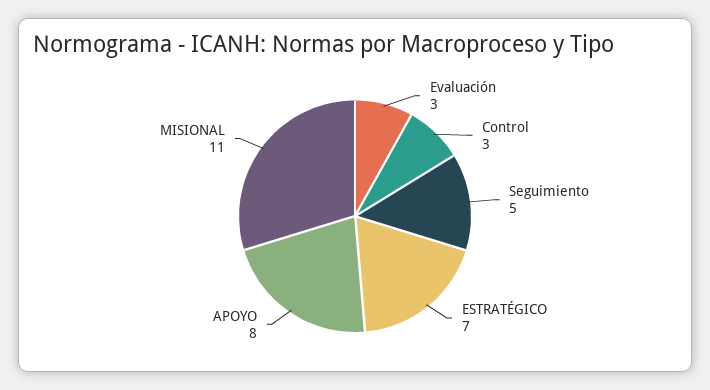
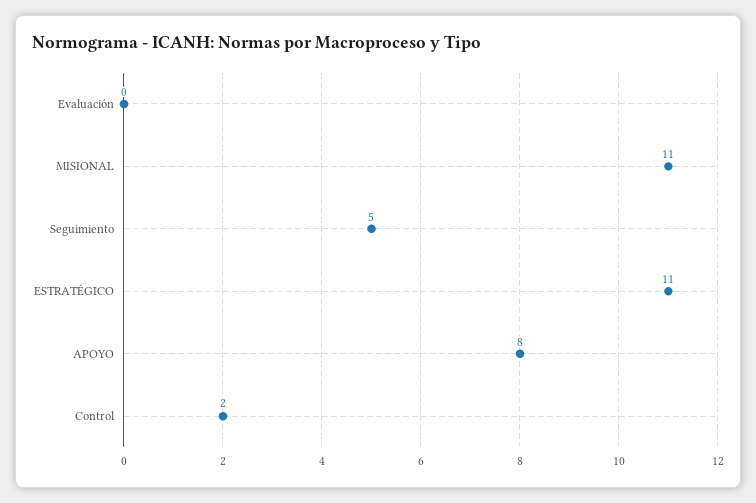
Evaluación: 3 -> 0
Control: 3 -> 2
ESTRATÉGICO: 7 -> 11

